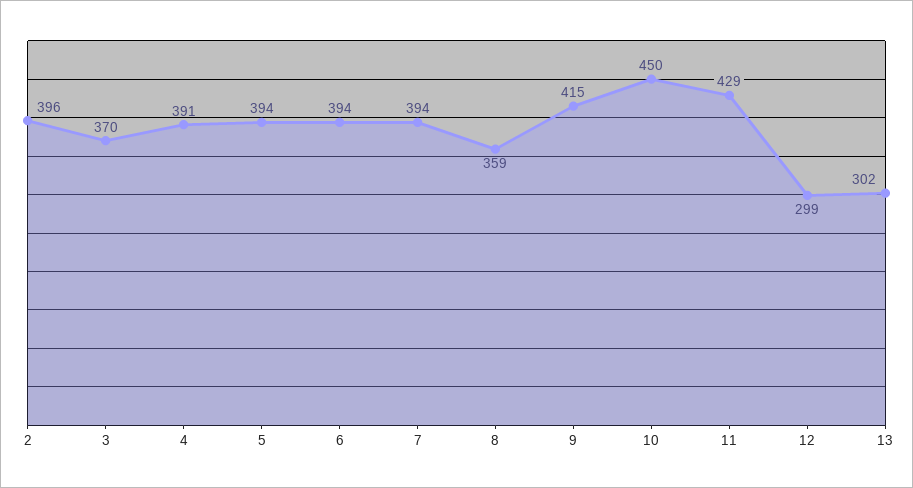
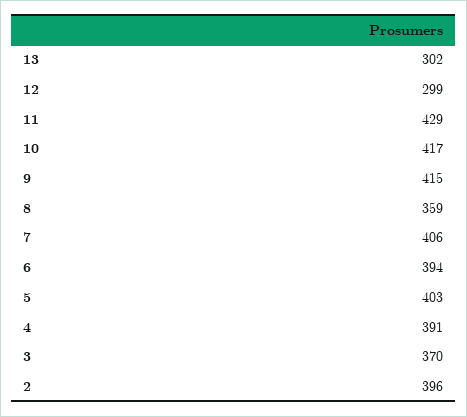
5: 394 -> 403
7: 394 -> 406
10: 450 -> 417

